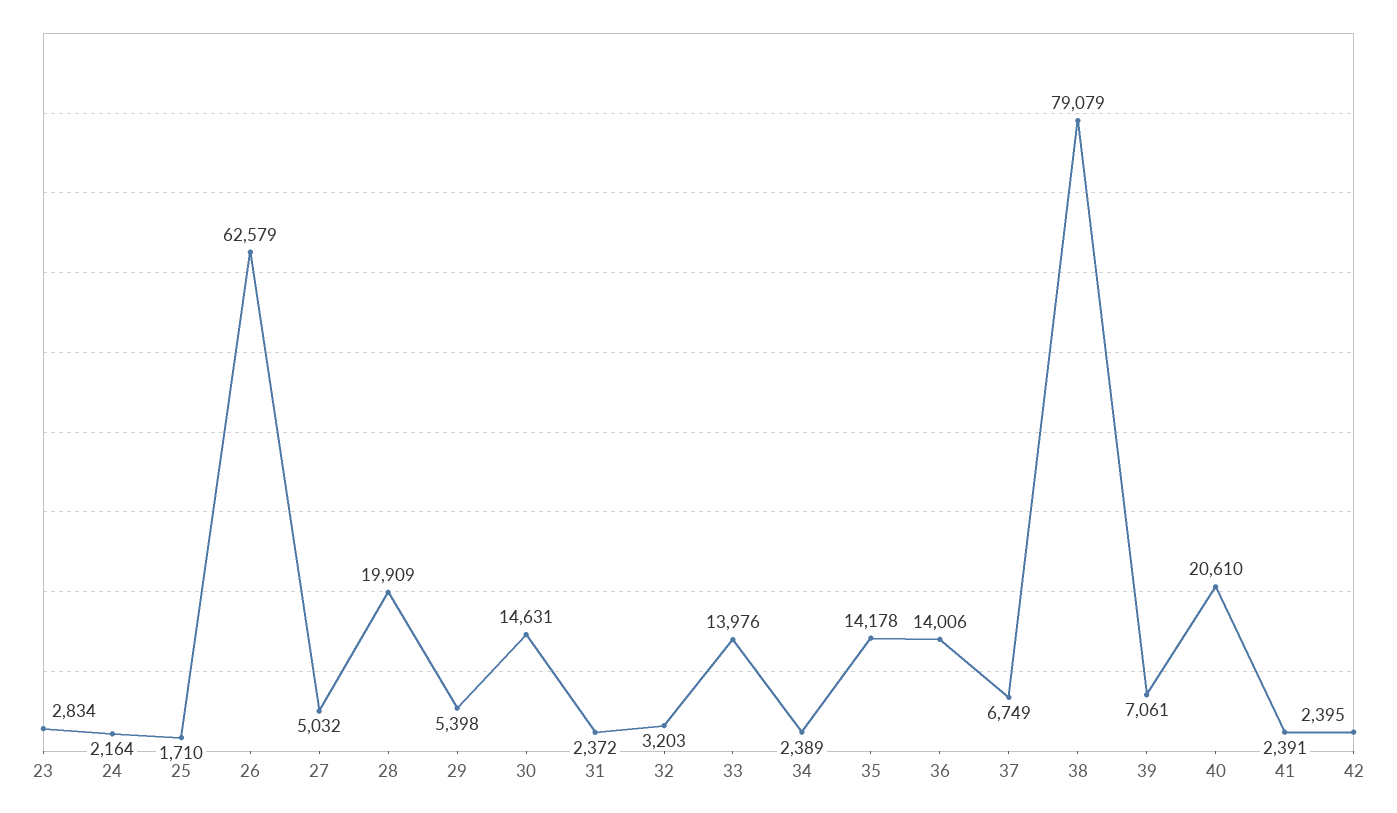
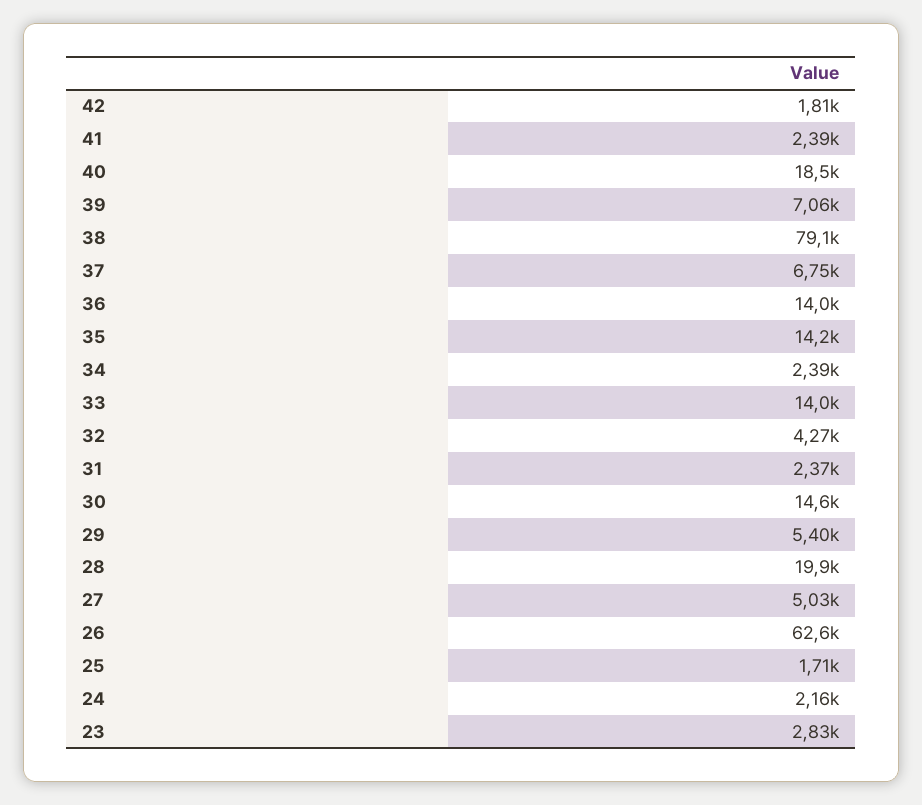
32: 3203 -> 4270
40: 20610 -> 18500
42: 2395 -> 1810

